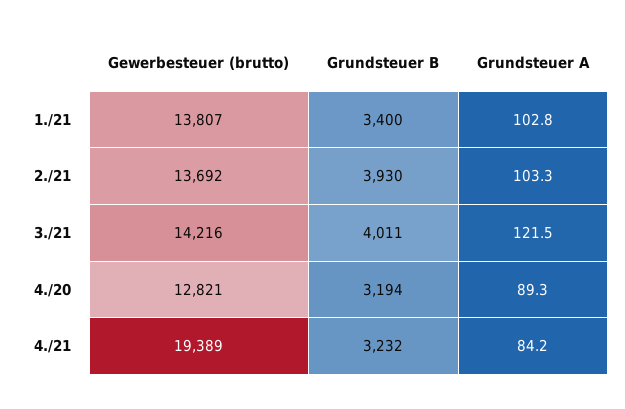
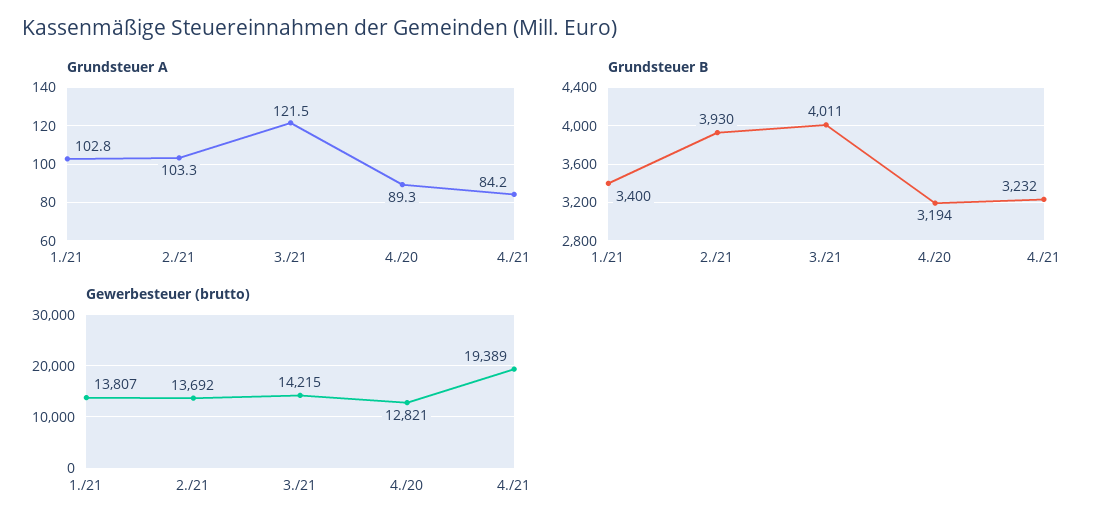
Gewerbesteuer (brutto), 3./21: 14216 -> 14215

